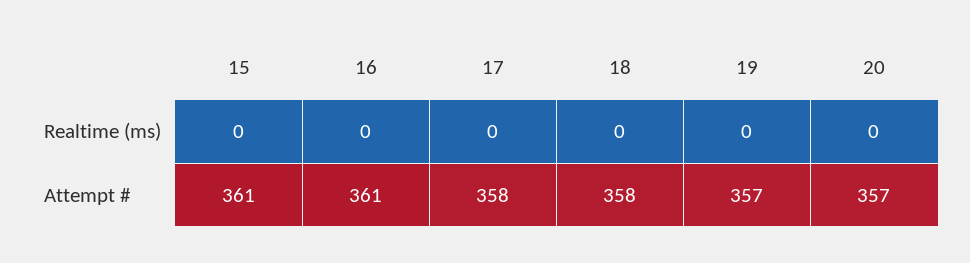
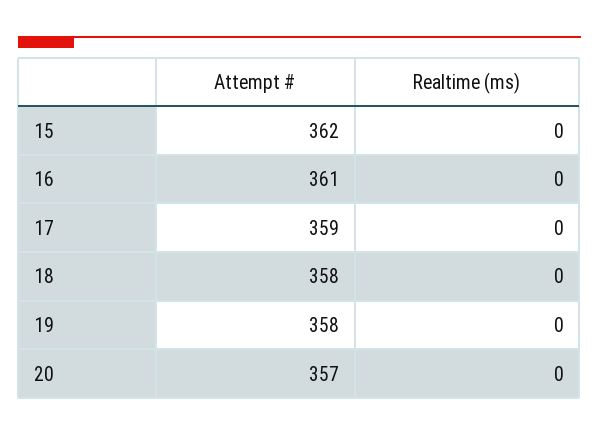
15, Attempt #: 361 -> 362
17, Attempt #: 358 -> 359
19, Attempt #: 357 -> 358

